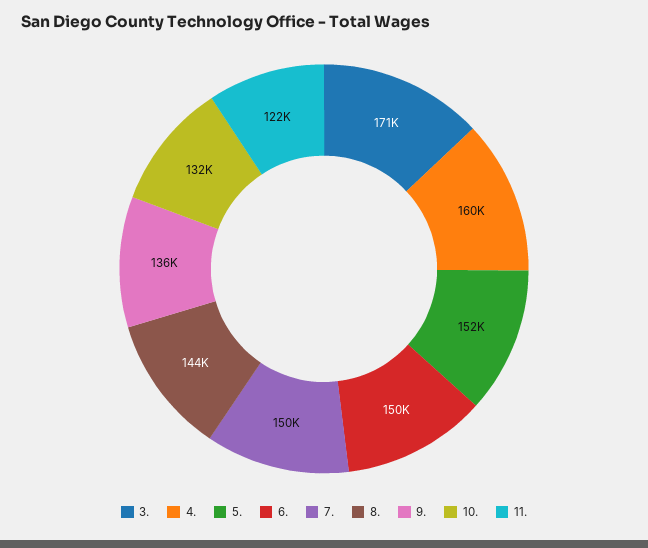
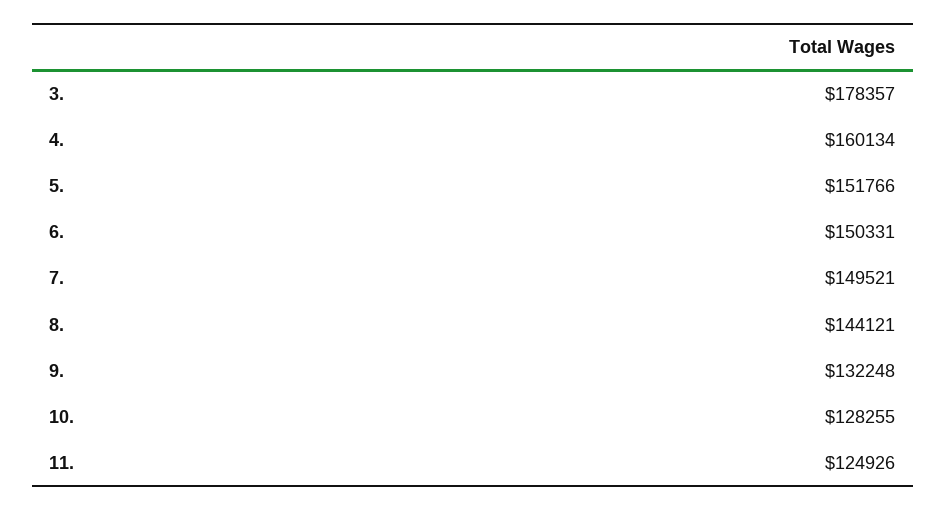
3.: 171000 -> 178357
9.: 136000 -> 132248
10.: 132000 -> 128255
11.: 122000 -> 124926

